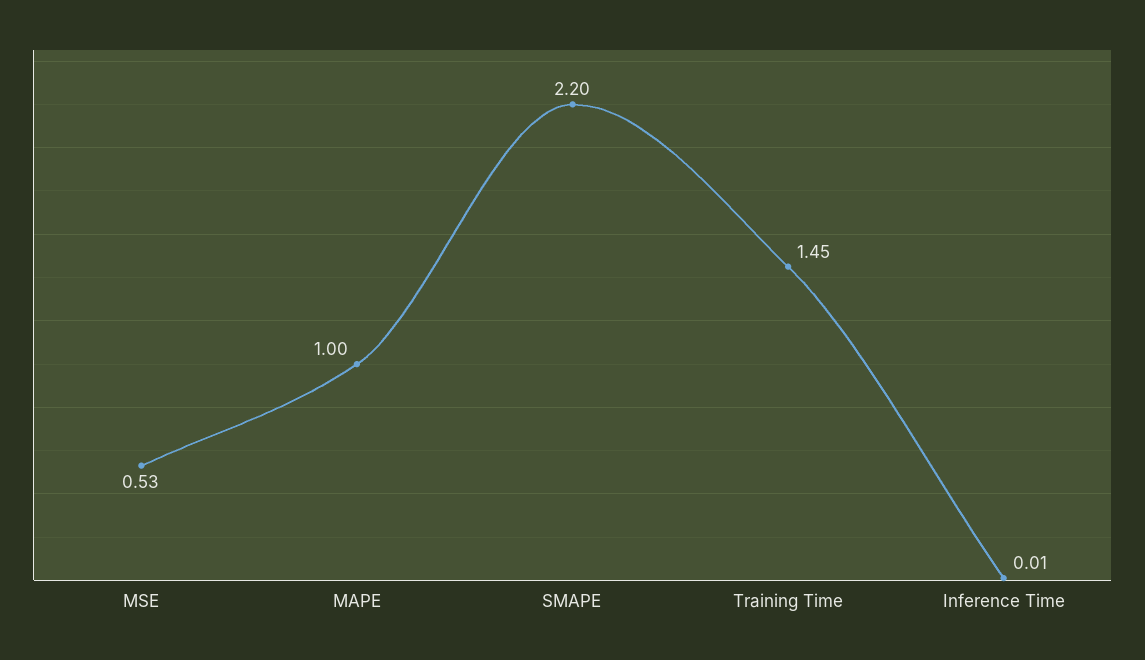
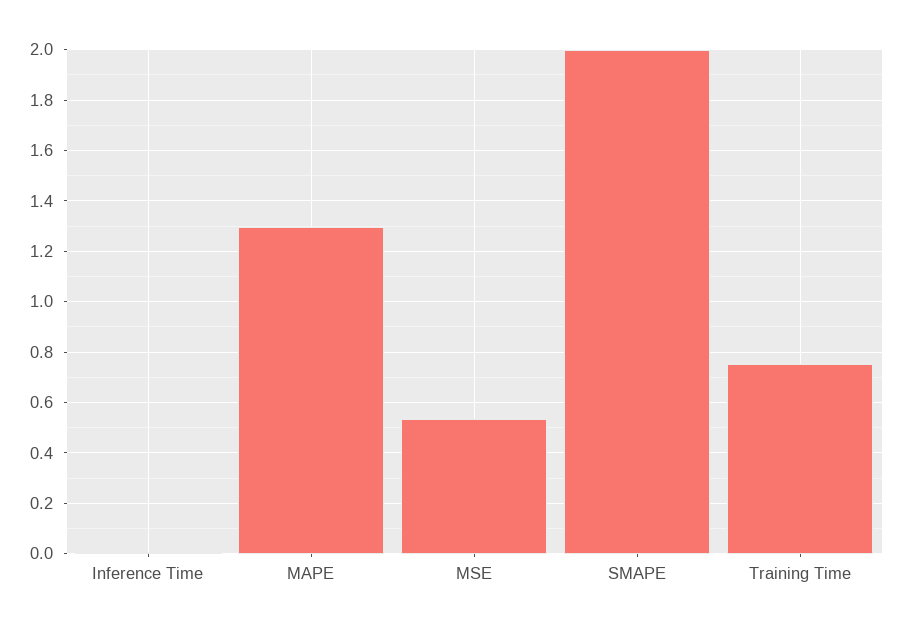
MAPE: 1 -> 1.3
SMAPE: 2.2 -> 2
Training Time: 1.45 -> 0.75

